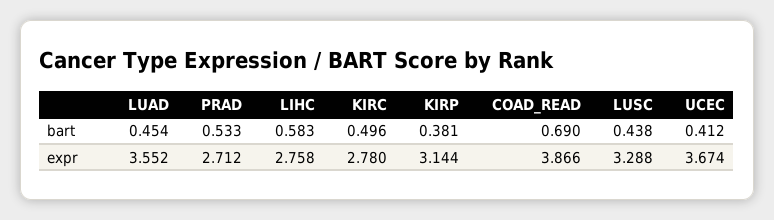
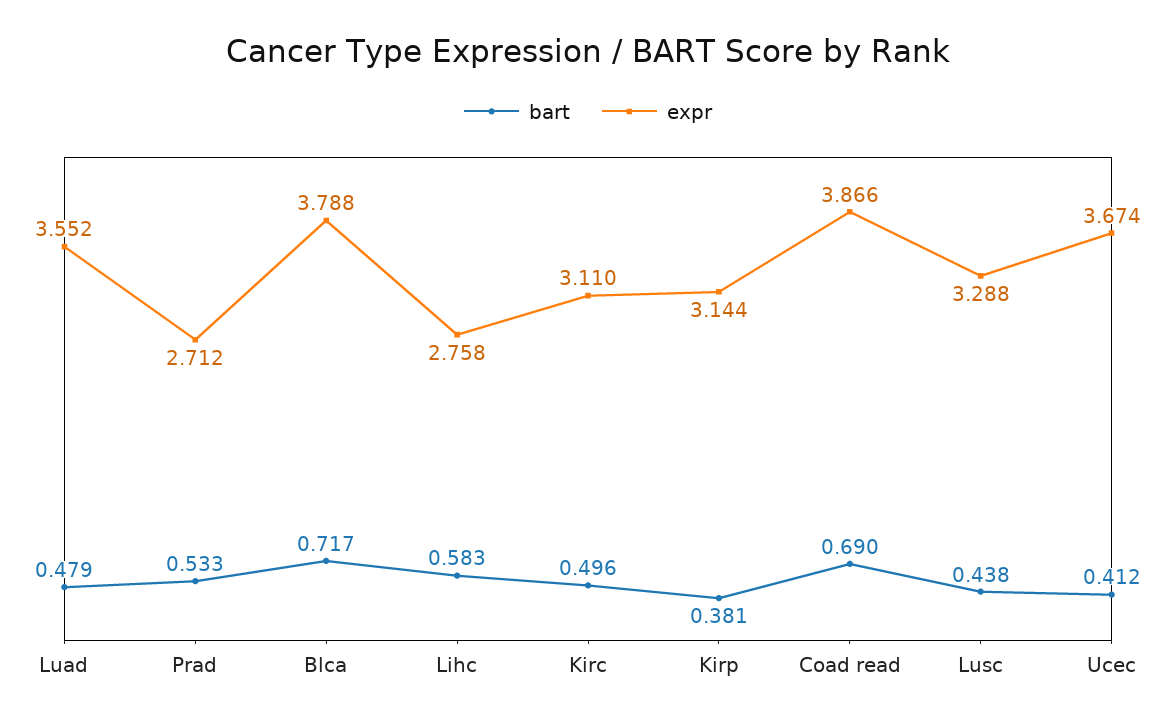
bart, LUAD: 0.454 -> 0.479
expr, KIRC: 2.78 -> 3.11
bart, Blca: none -> 0.717
expr, Blca: none -> 3.788

